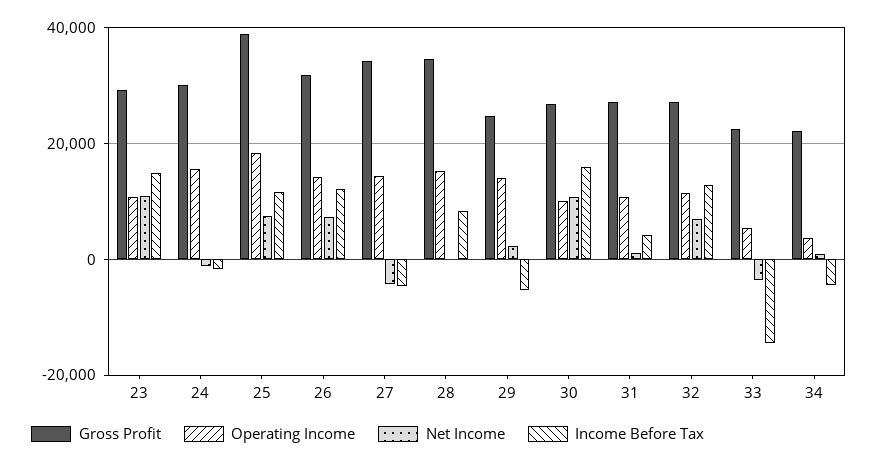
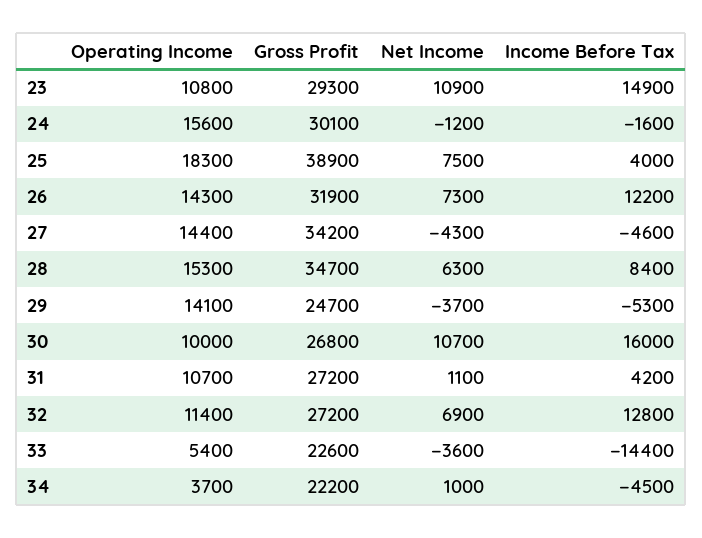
Income Before Tax, 25: 12000 -> 4000
Net Income, 28: 0 -> 6300
Net Income, 29: 2000 -> -3700

